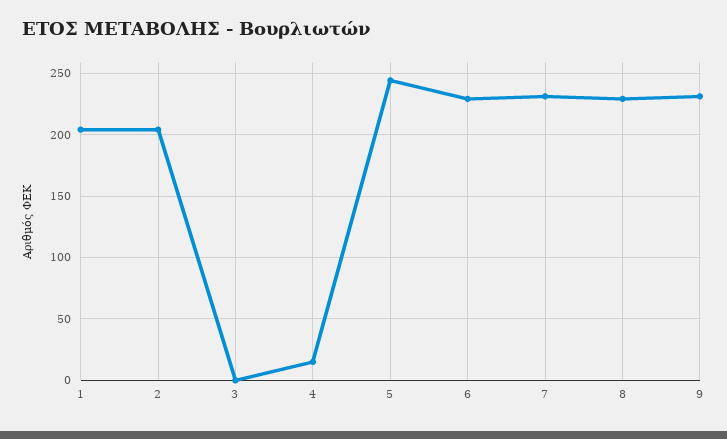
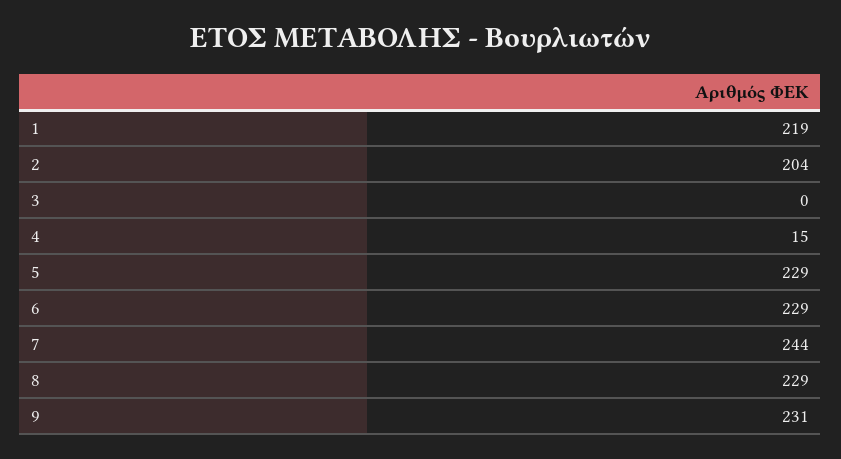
1: 205 -> 219
5: 245 -> 229
7: 230 -> 244

